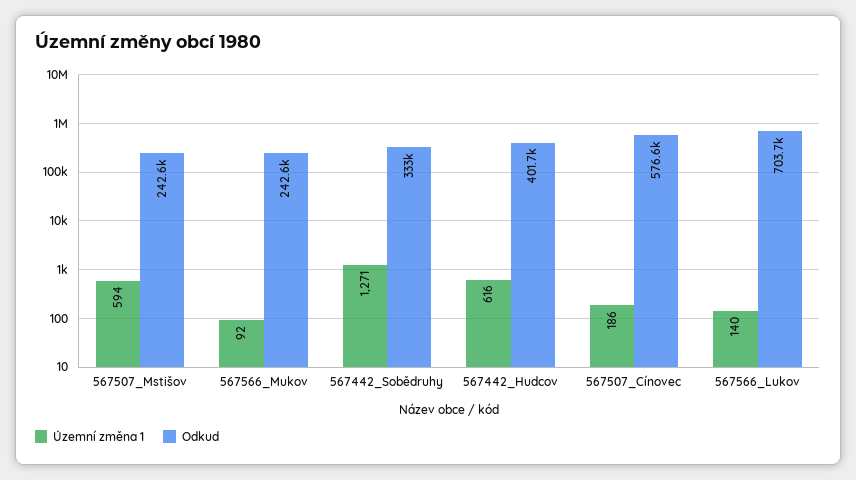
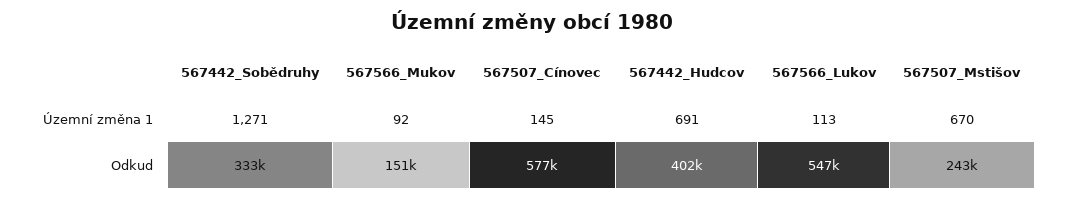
Územní změna 1, 567507_Mstišov: 594 -> 670
Odkud, 567566_Mukov: 242600 -> 151000
Územní změna 1, 567442_Hudcov: 616 -> 691
Územní změna 1, 567507_Cínovec: 186 -> 145
Územní změna 1, 567566_Lukov: 140 -> 113
Odkud, 567566_Lukov: 703700 -> 547000

